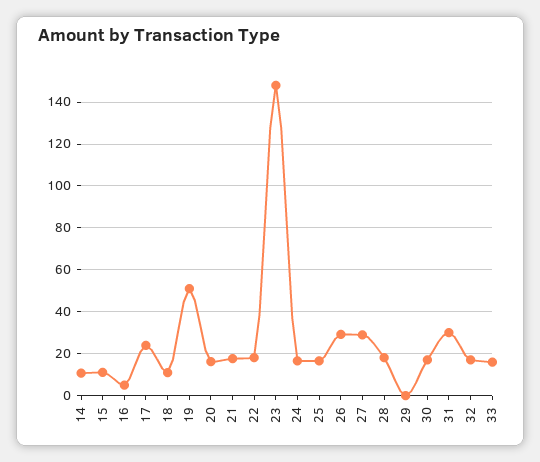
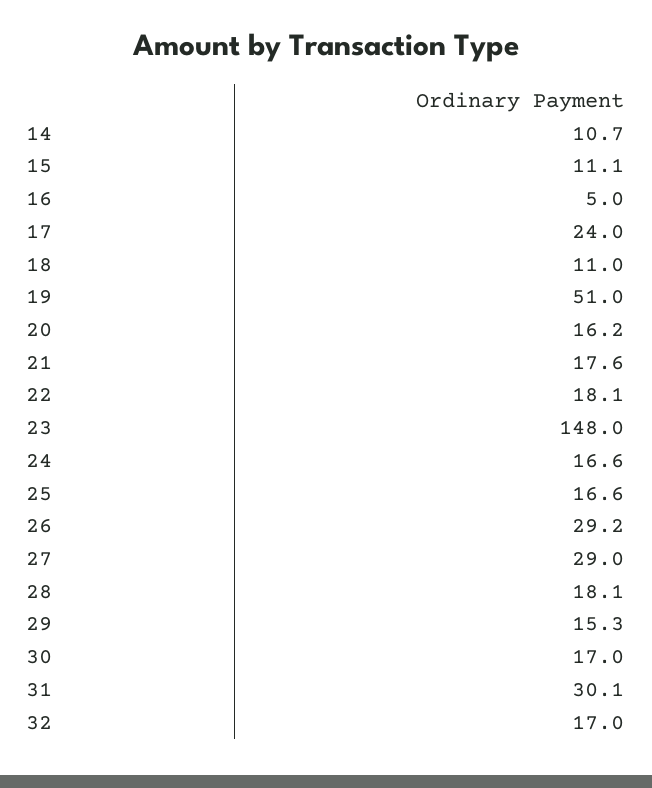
29: 0 -> 15.3
33: 15 -> none

